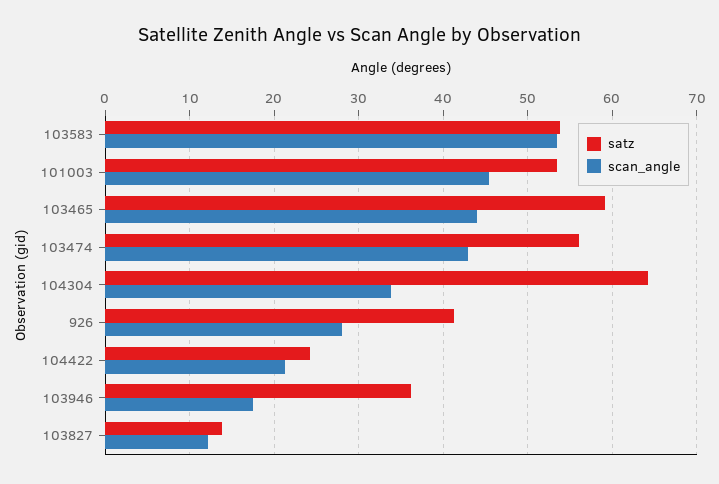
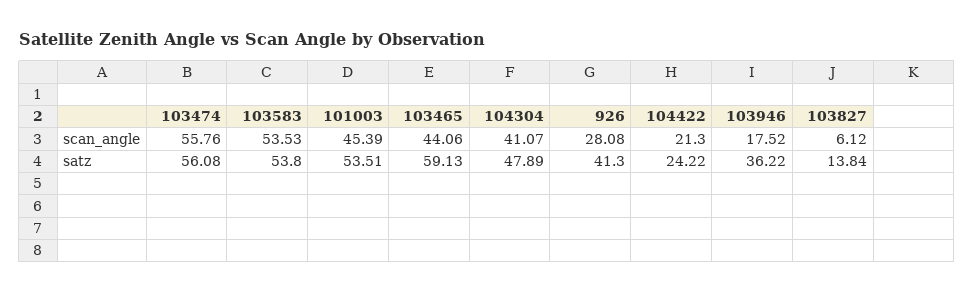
scan_angle, 103474: 43 -> 55.76
satz, 104304: 64 -> 47.89
scan_angle, 104304: 34 -> 41.07
scan_angle, 103827: 12 -> 6.12

